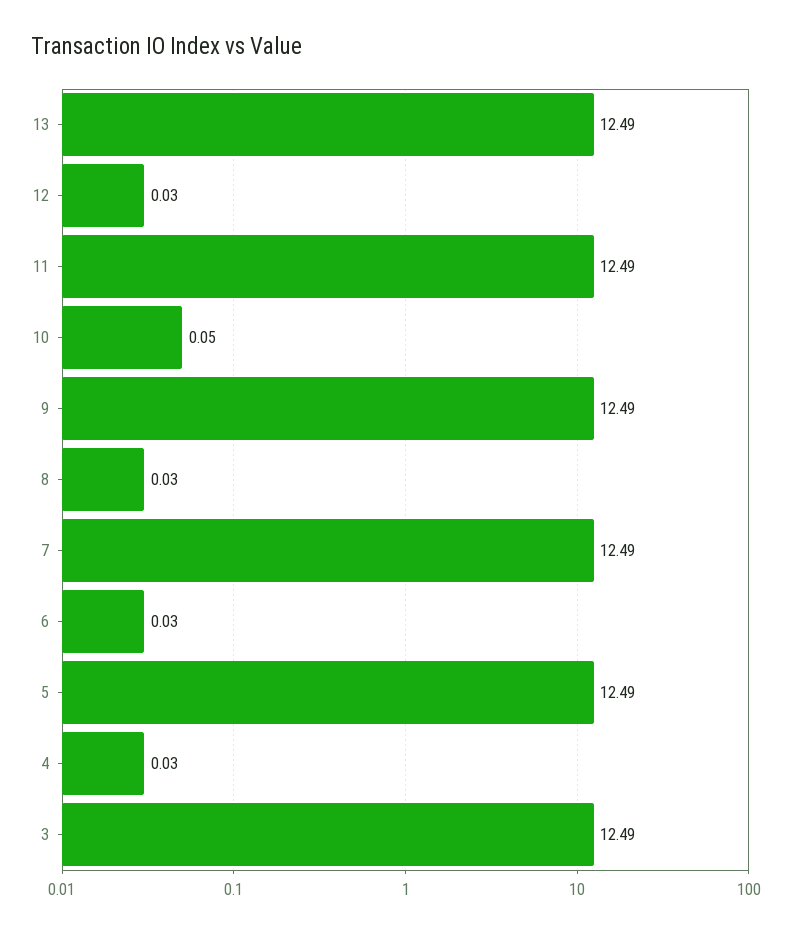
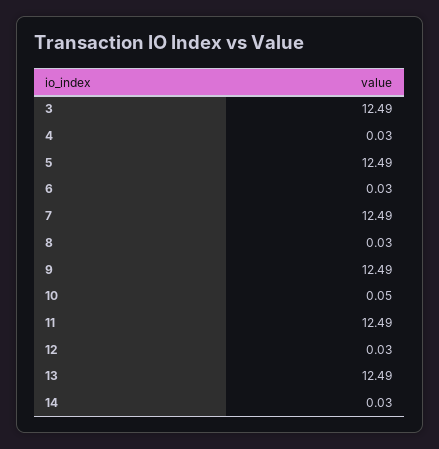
14: none -> 0.03

